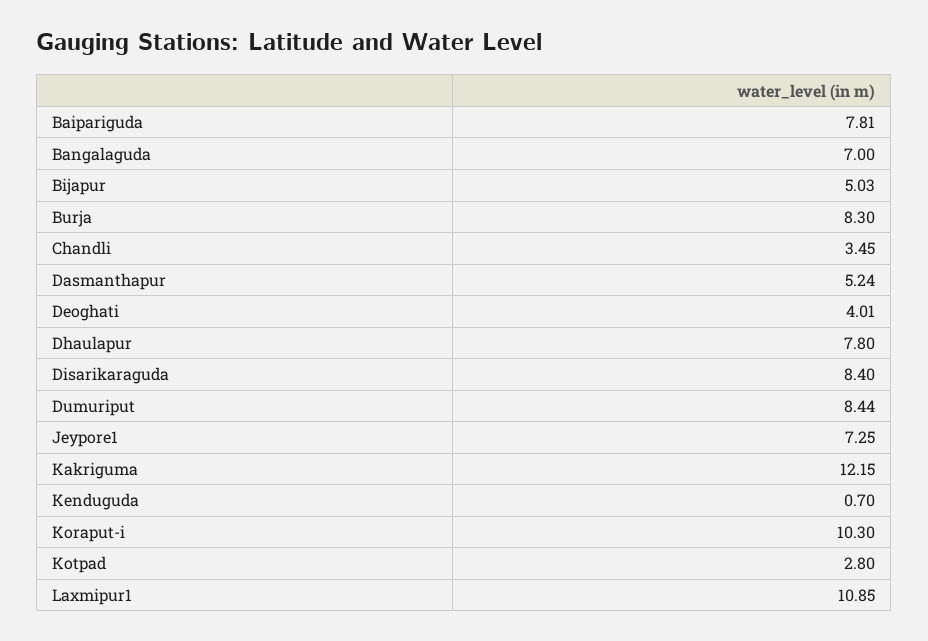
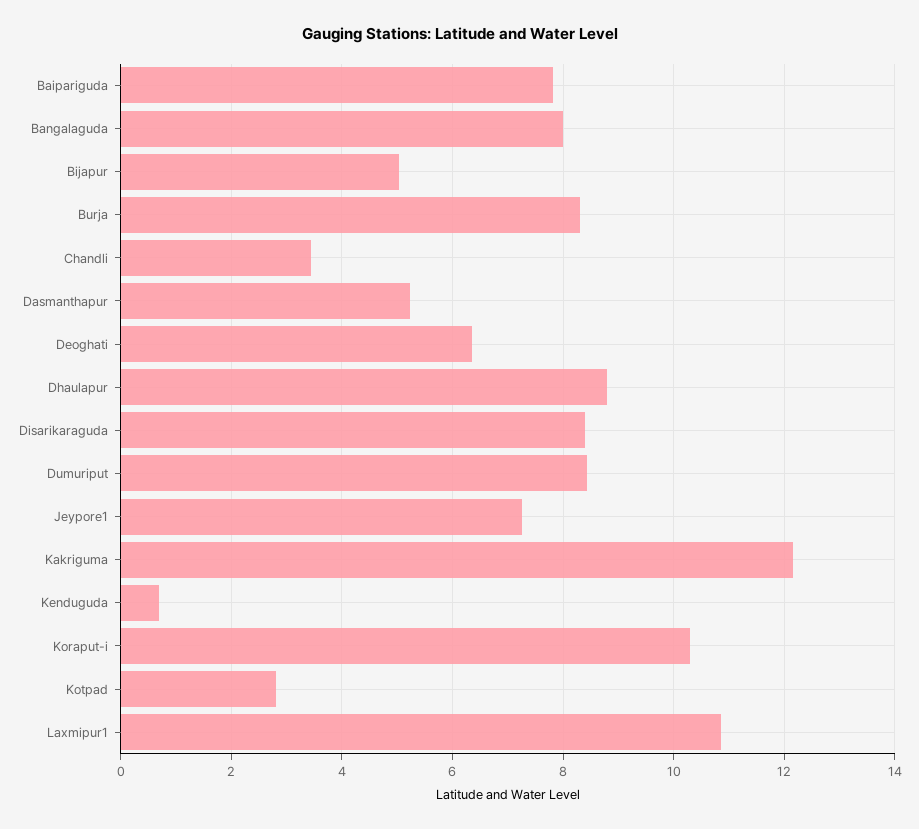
Bangalaguda: 7 -> 8
Deoghati: 4.01 -> 6.4
Dhaulapur: 7.8 -> 8.8

